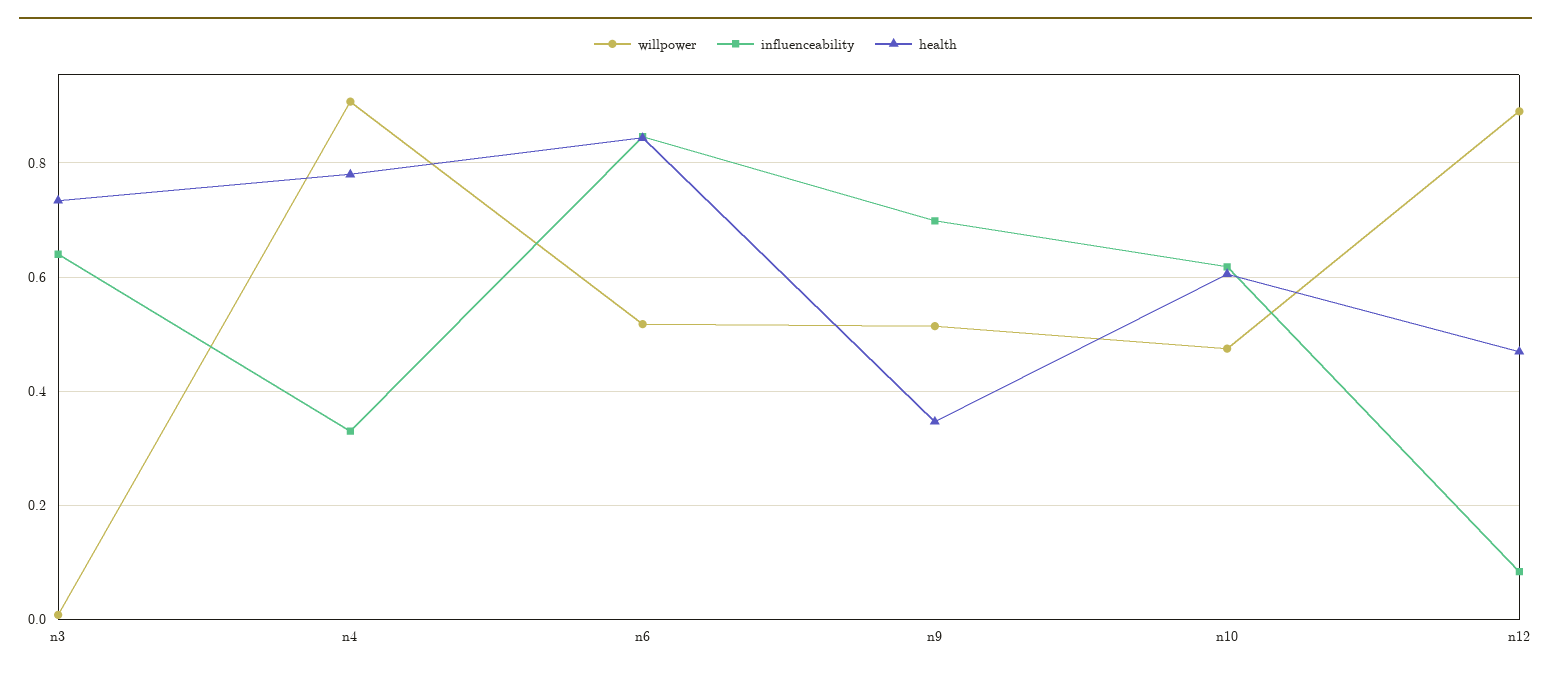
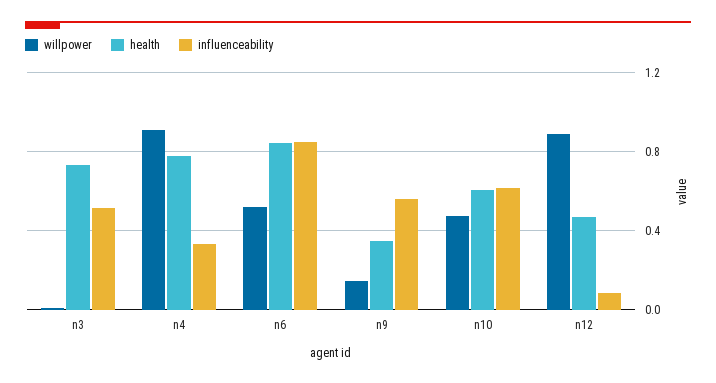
influenceability, n3: 0.64 -> 0.5
willpower, n9: 0.52 -> 0.15
influenceability, n9: 0.7 -> 0.55

